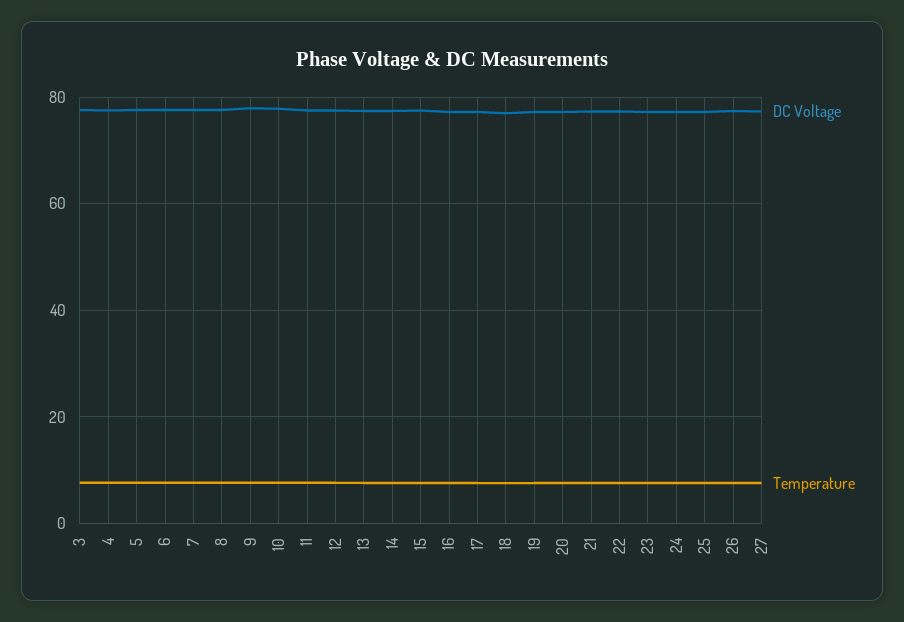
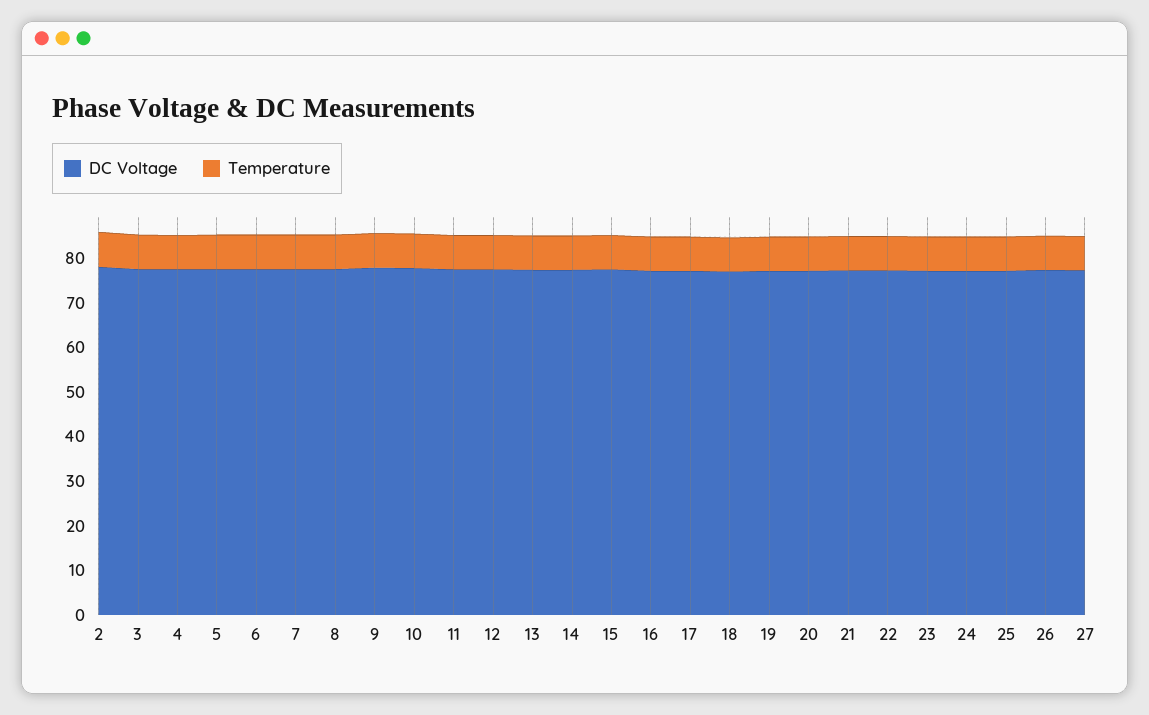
DC Voltage, 2: none -> 78
Temperature, 2: none -> 8

